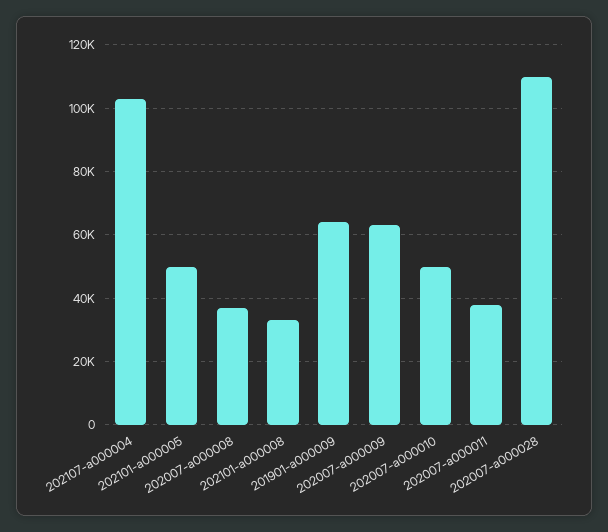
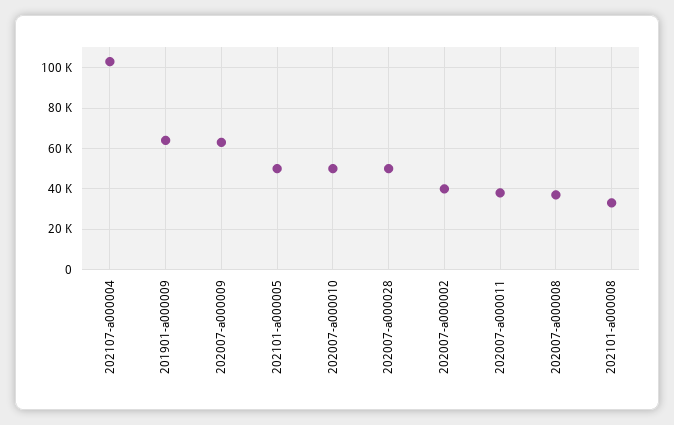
202007-a000028: 110000 -> 50000
202007-a000002: none -> 40000

